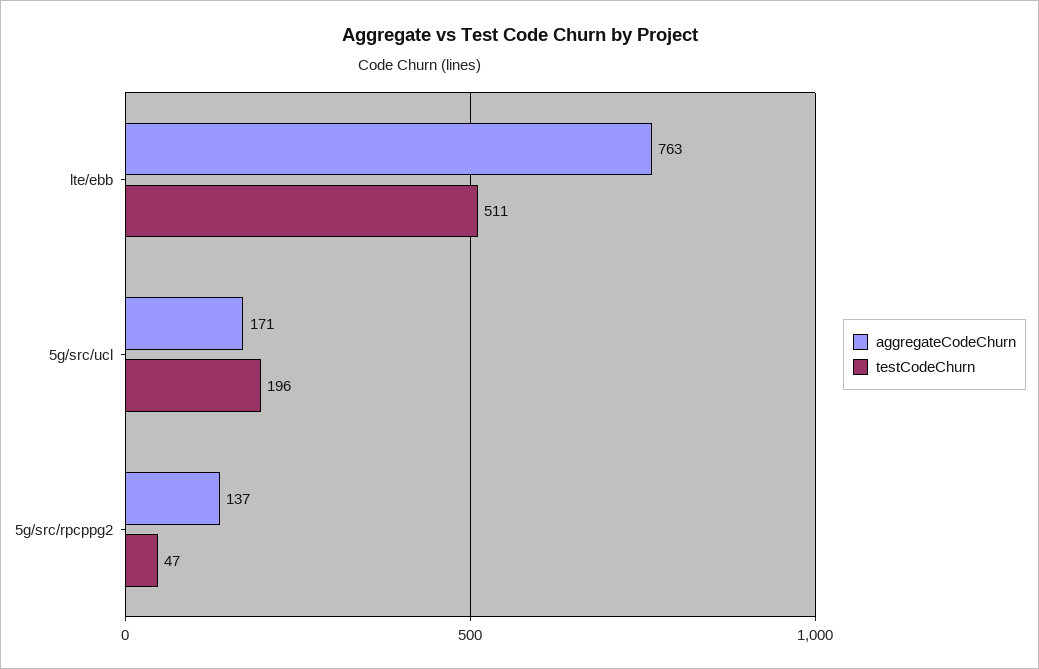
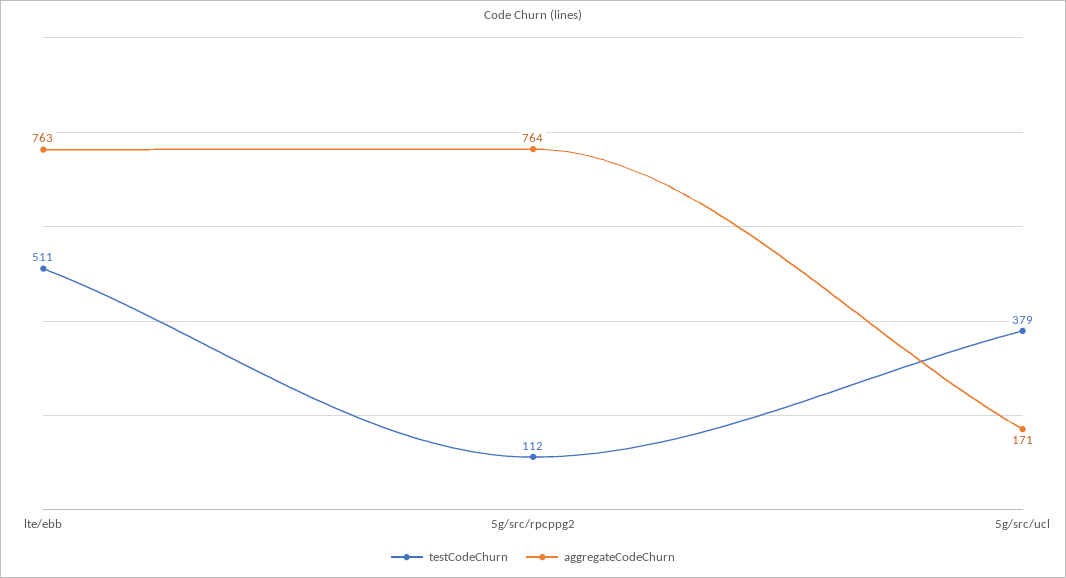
testCodeChurn, 5g/src/ucl: 196 -> 379
aggregateCodeChurn, 5g/src/rpcppg2: 137 -> 764
testCodeChurn, 5g/src/rpcppg2: 47 -> 112

